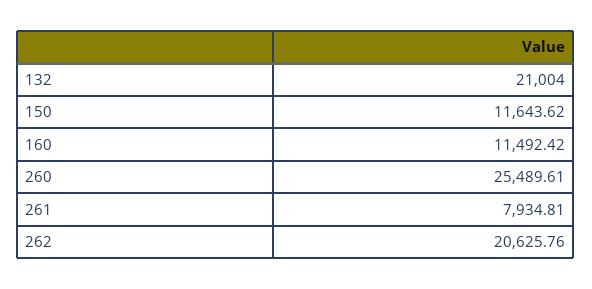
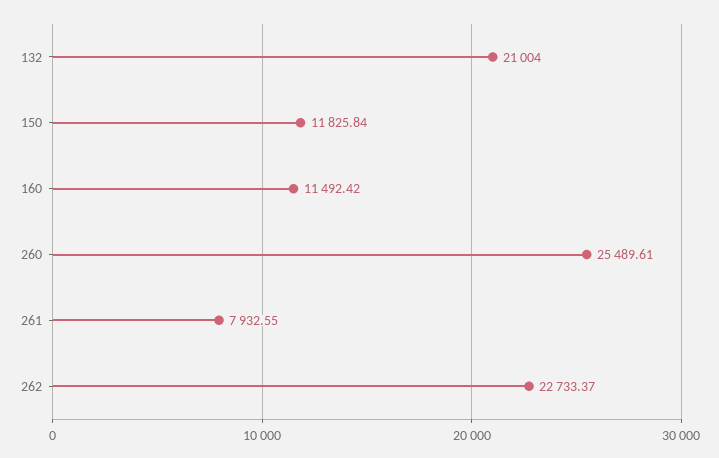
150: 11643.62 -> 11825.84
261: 7934.81 -> 7932.55
262: 20625.76 -> 22733.37

